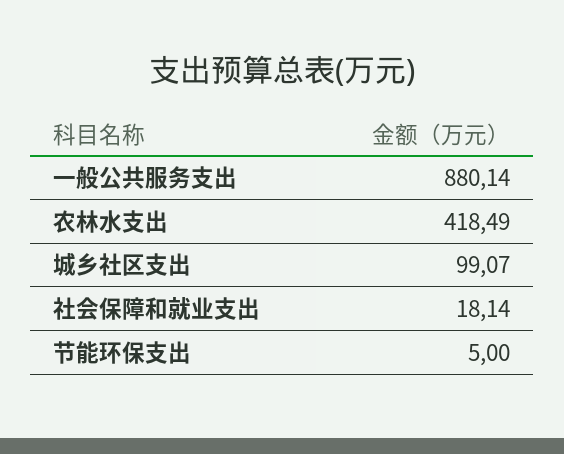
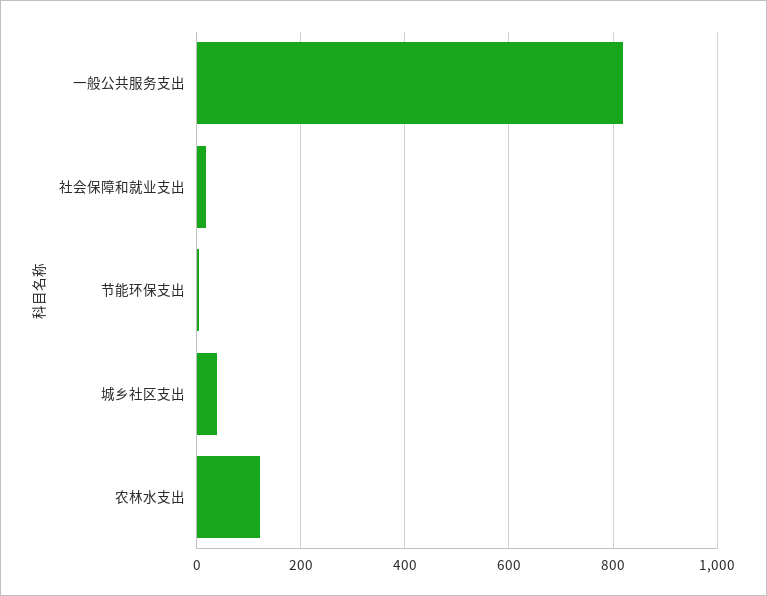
一般公共服务支出: 880.14 -> 820
农林水支出: 418.49 -> 120
城乡社区支出: 99.07 -> 40

